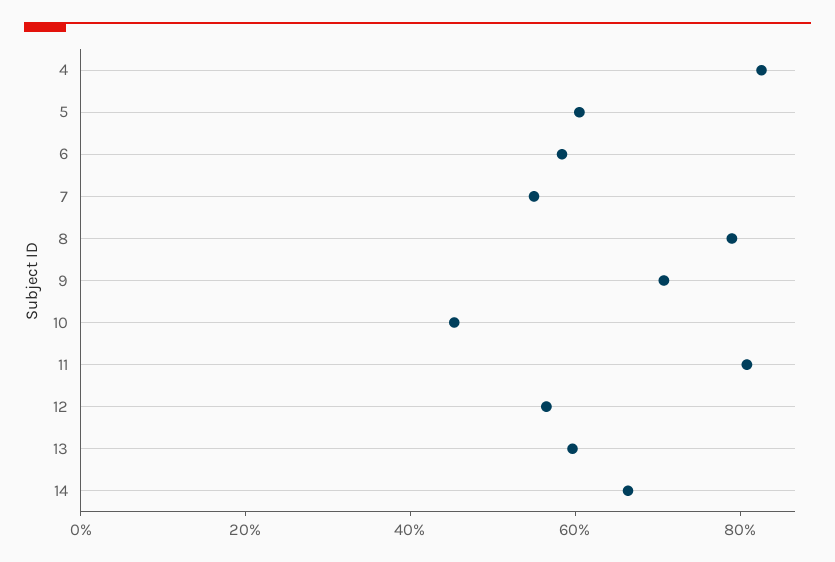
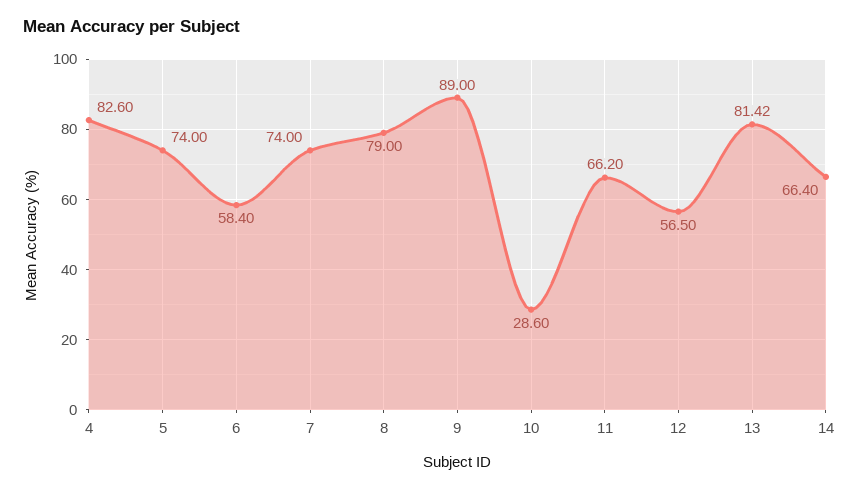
5: 60 -> 74
7: 55 -> 74
9: 70 -> 89
10: 45 -> 28.6
11: 80 -> 66.2
13: 60 -> 81.42

